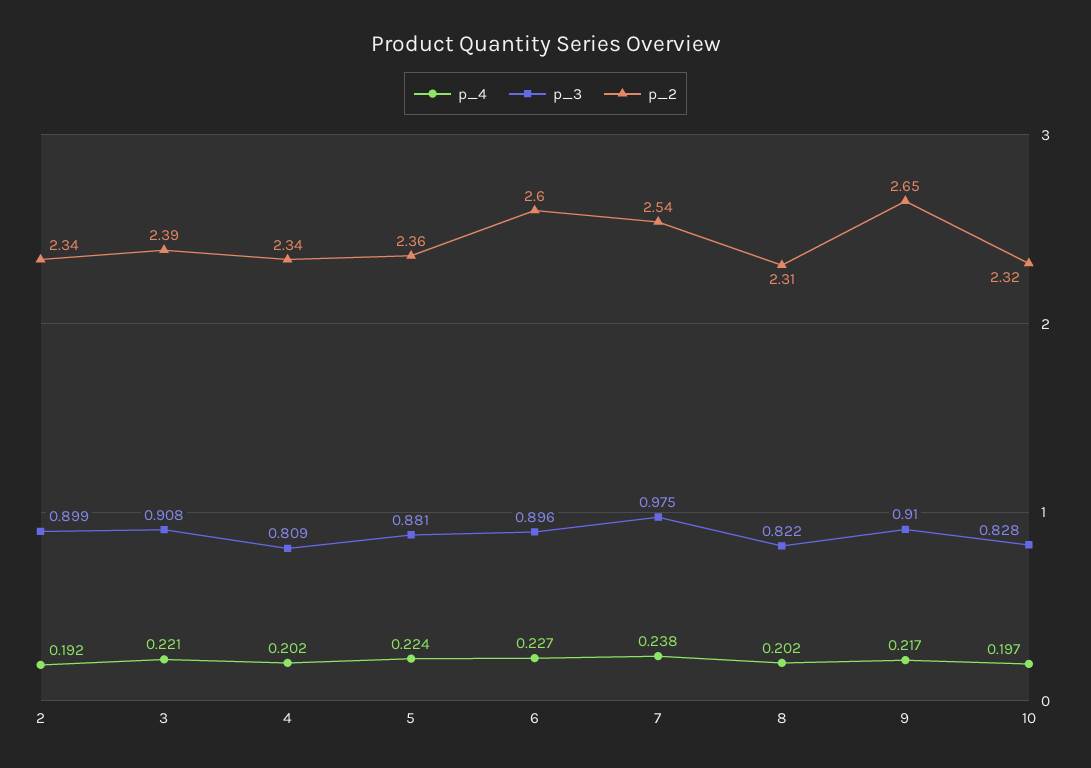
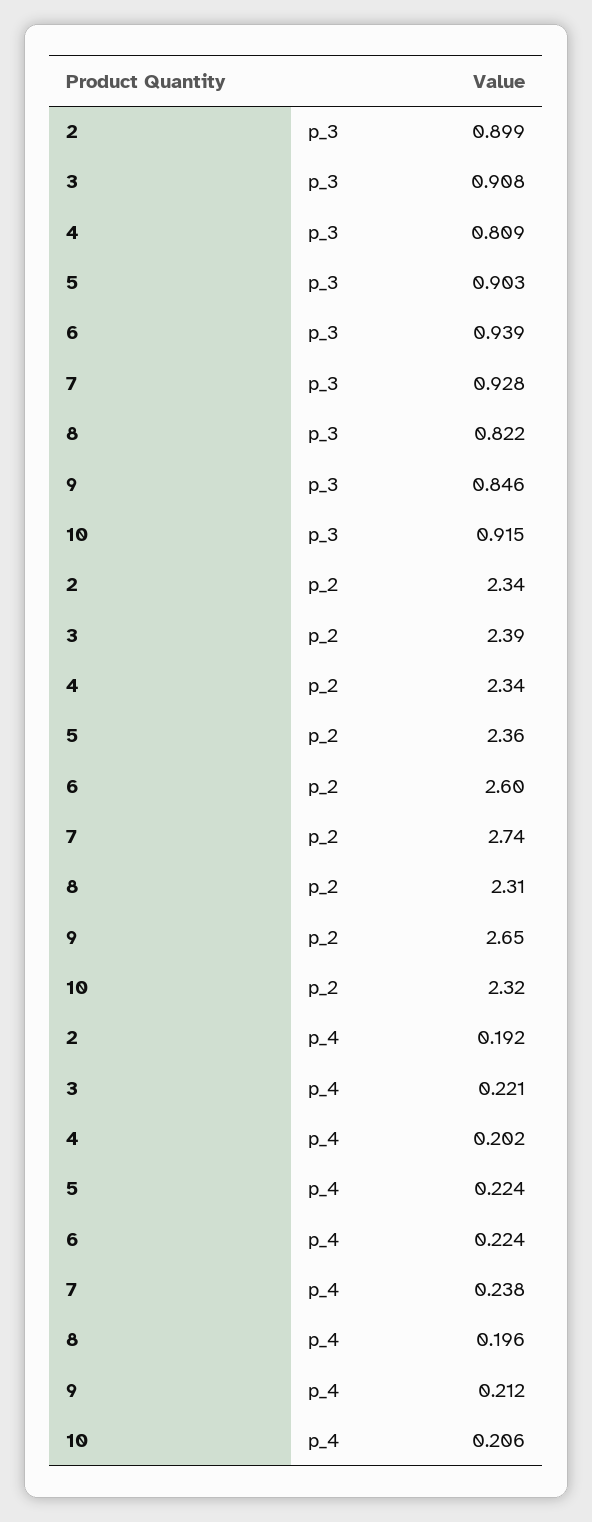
p_3, 5: 0.881 -> 0.903
p_4, 6: 0.227 -> 0.224
p_3, 6: 0.896 -> 0.939
p_3, 7: 0.975 -> 0.928
p_2, 7: 2.54 -> 2.74
p_4, 8: 0.202 -> 0.196
p_4, 9: 0.217 -> 0.212
p_3, 9: 0.91 -> 0.846
p_4, 10: 0.197 -> 0.206
p_3, 10: 0.828 -> 0.915

